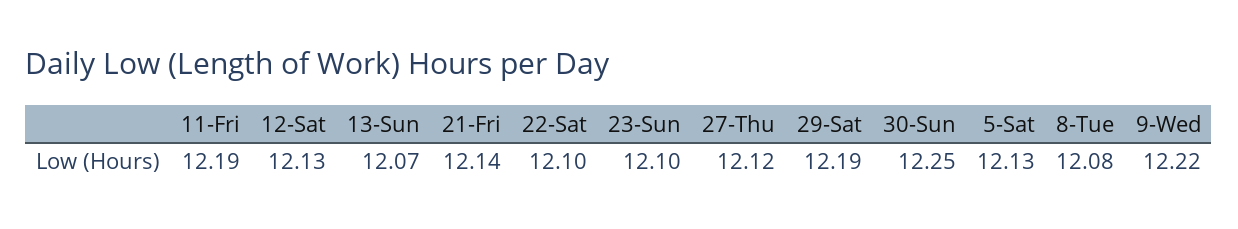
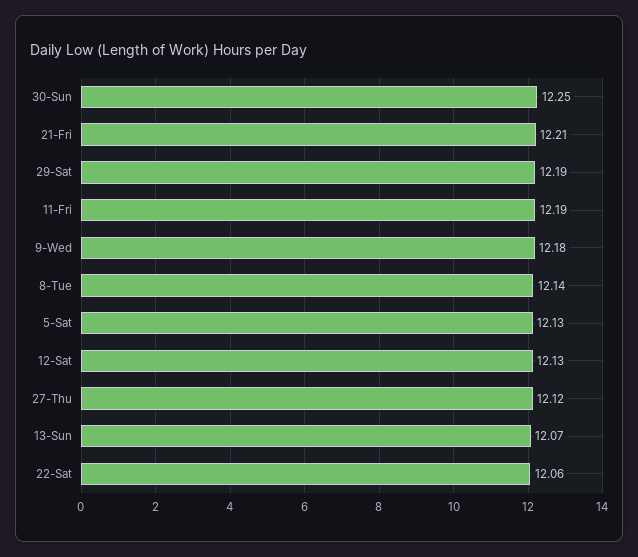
21-Fri: 12.14 -> 12.21
22-Sat: 12.1 -> 12.06
23-Sun: 12.1 -> none
8-Tue: 12.08 -> 12.14
9-Wed: 12.22 -> 12.18

